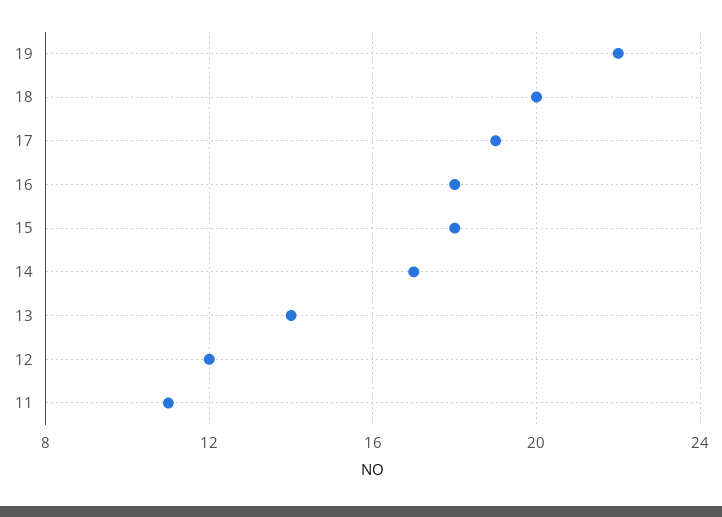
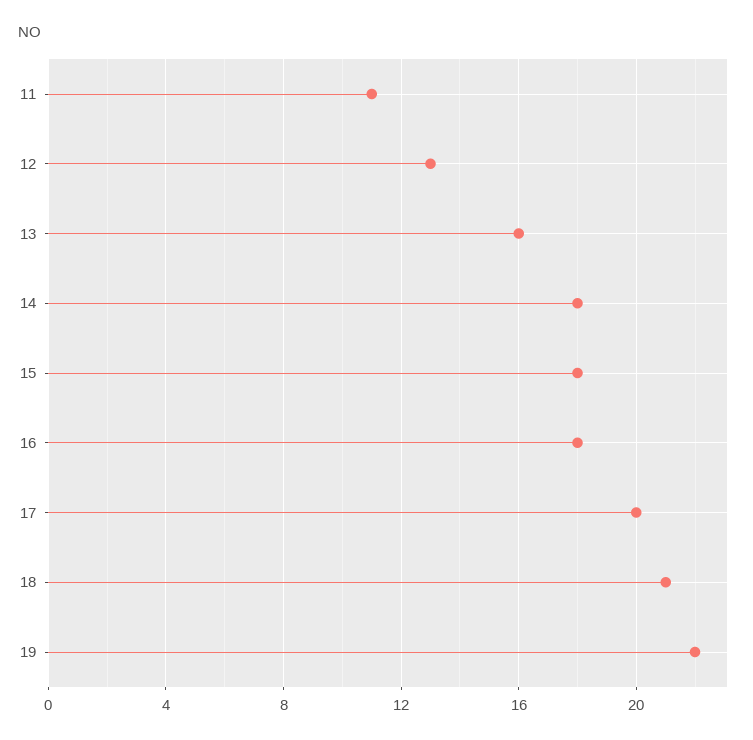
18: 20 -> 21
17: 19 -> 20
14: 17 -> 18
13: 14 -> 16
12: 12 -> 13

